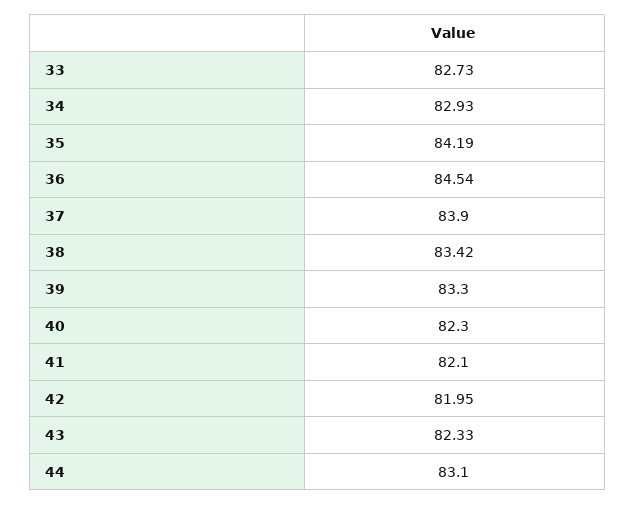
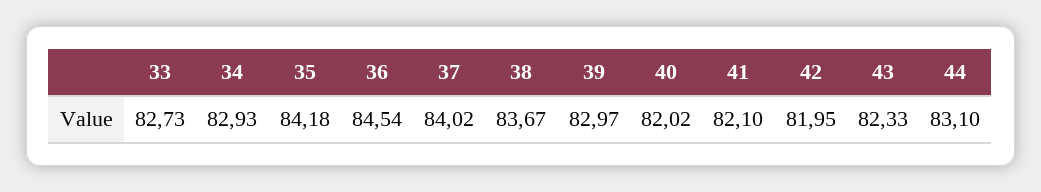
35: 84.19 -> 84.18
37: 83.9 -> 84.02
38: 83.42 -> 83.67
39: 83.3 -> 82.97
40: 82.3 -> 82.02

